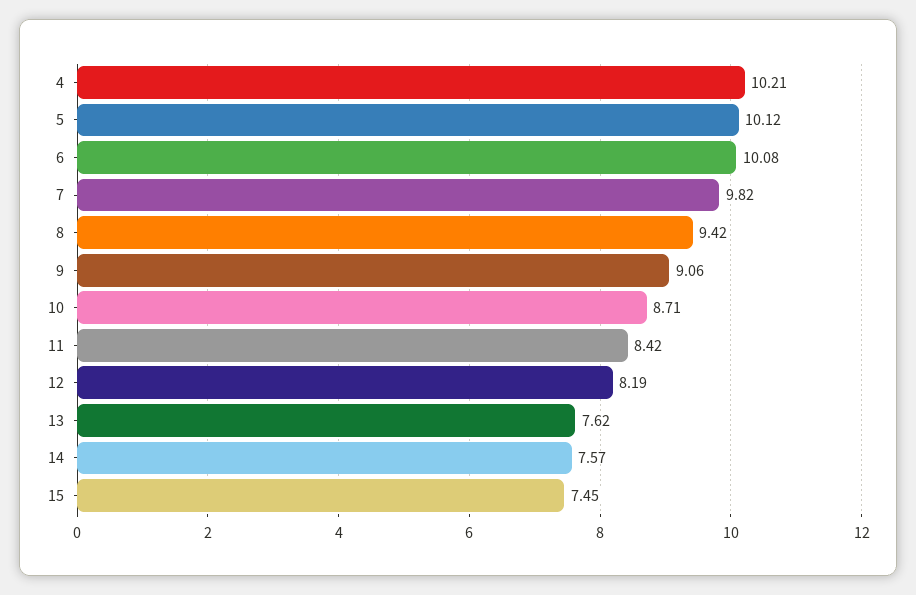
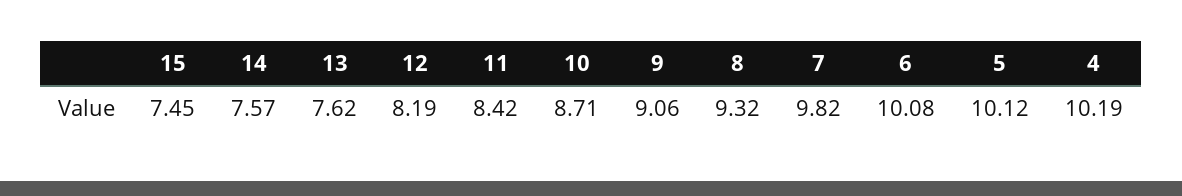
4: 10.21 -> 10.19
8: 9.42 -> 9.32

